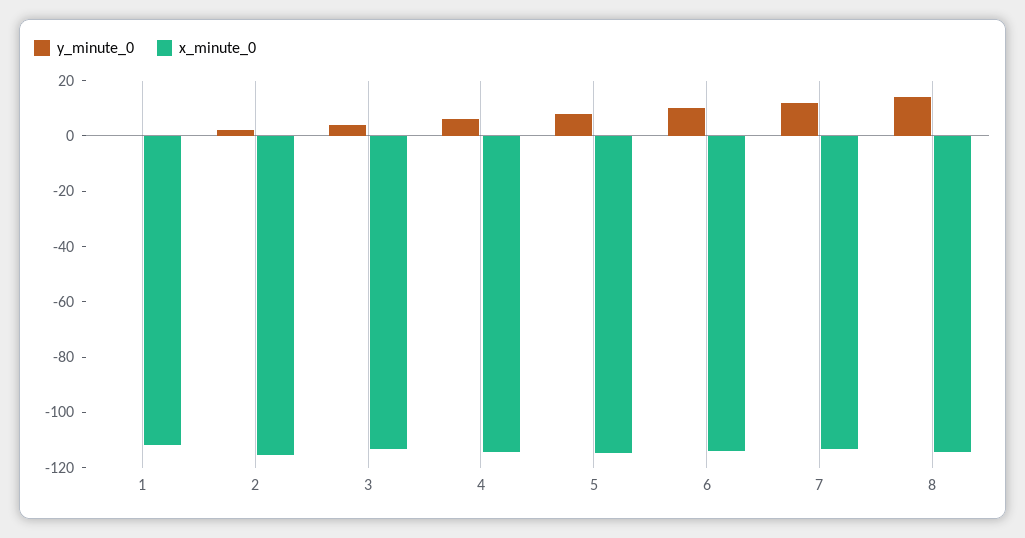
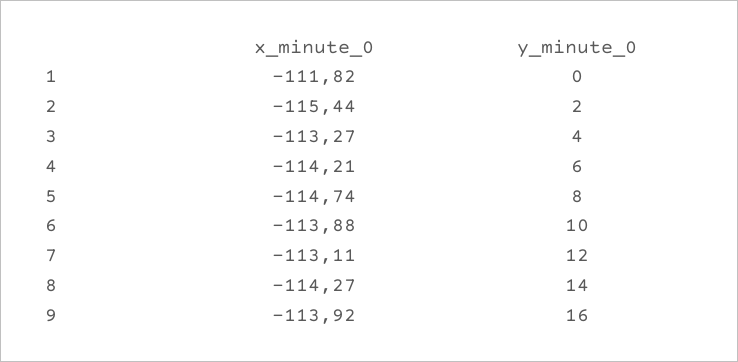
x_minute_0, 9: none -> -113.92
y_minute_0, 9: none -> 16

